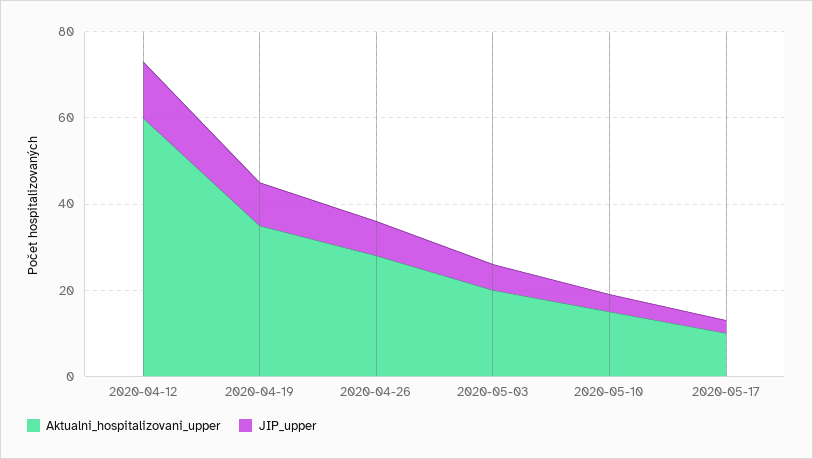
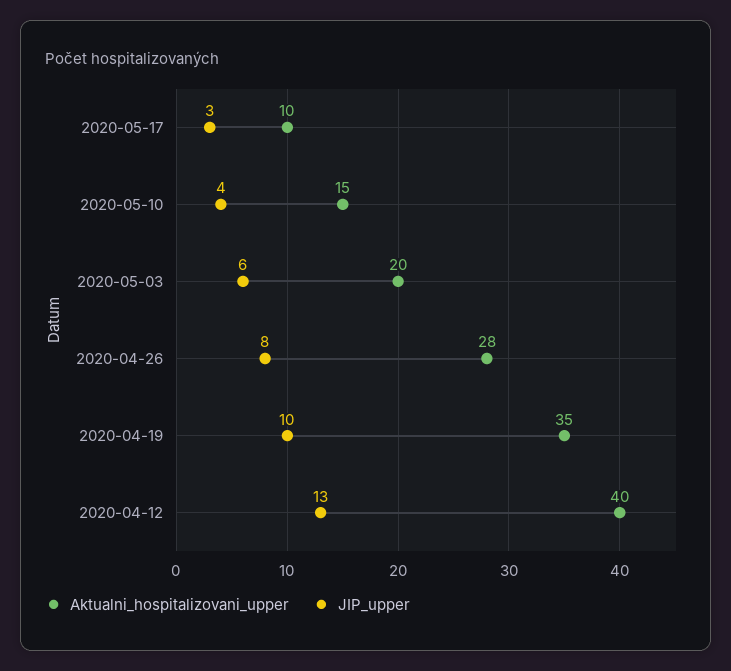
Aktualni_hospitalizovani_upper, 2020-04-12: 60 -> 40

